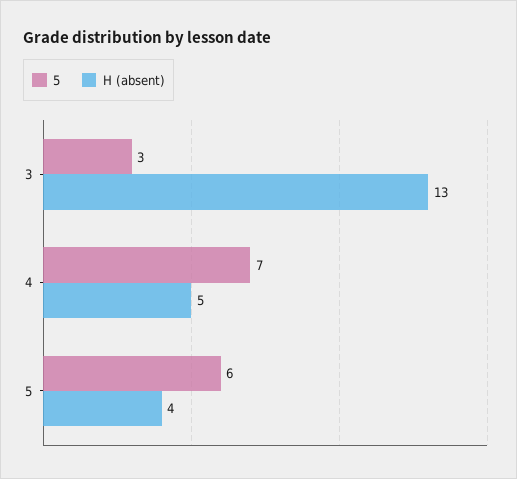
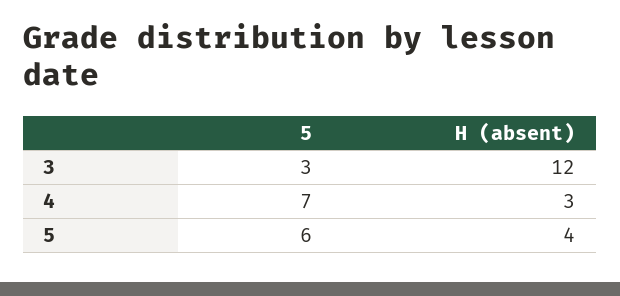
Н (absent), 3: 13 -> 12
Н (absent), 4: 5 -> 3

